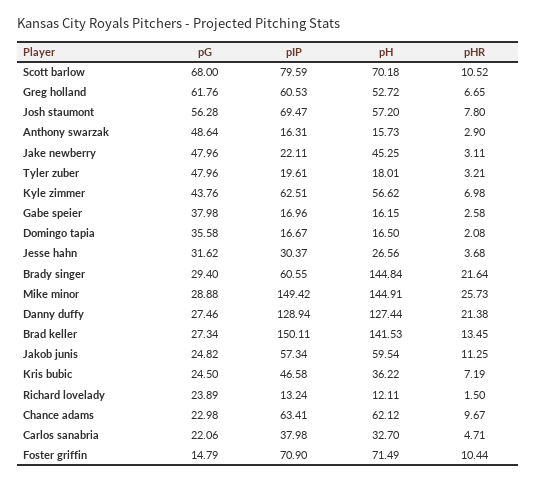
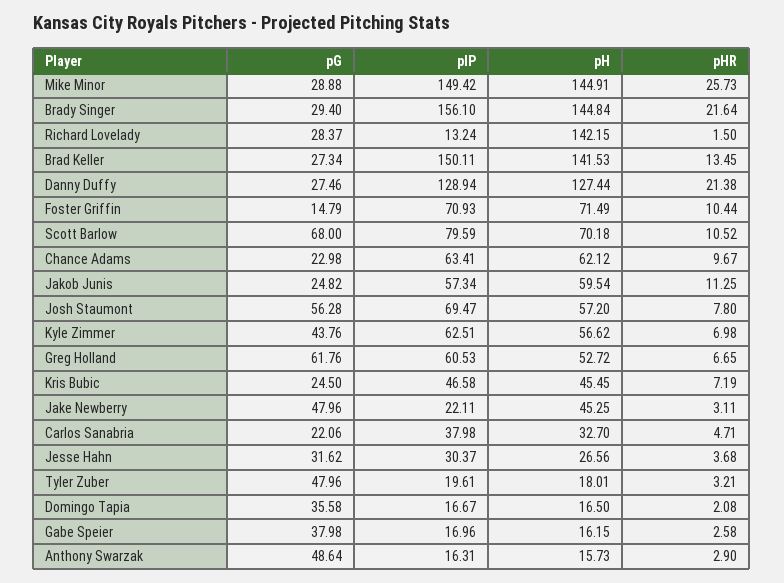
pIP, Brady singer: 60.55 -> 156.1
pH, Kris bubic: 36.22 -> 45.45
pG, Richard lovelady: 23.89 -> 28.37
pH, Richard lovelady: 12.11 -> 142.15
pIP, Foster griffin: 70.9 -> 70.93

